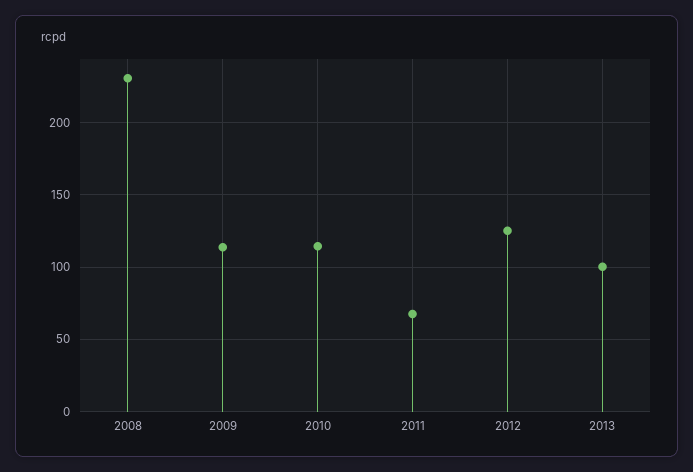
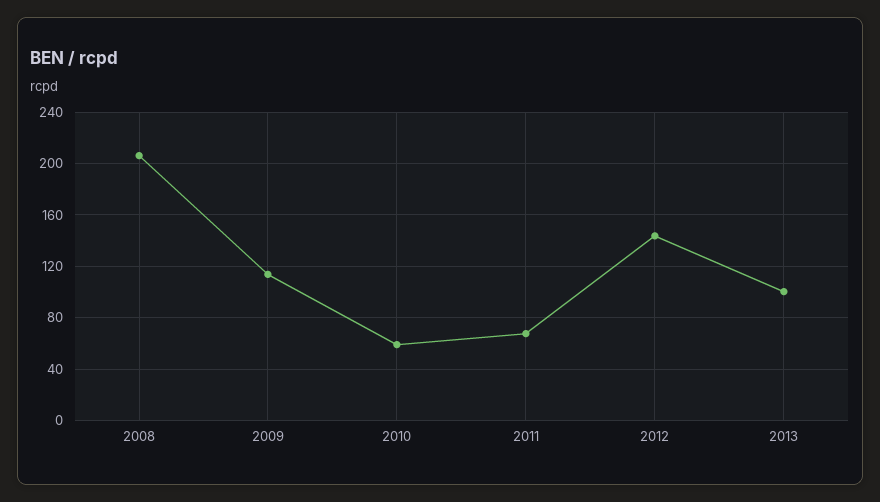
2008: 230 -> 205
2010: 115 -> 60
2012: 125 -> 145

